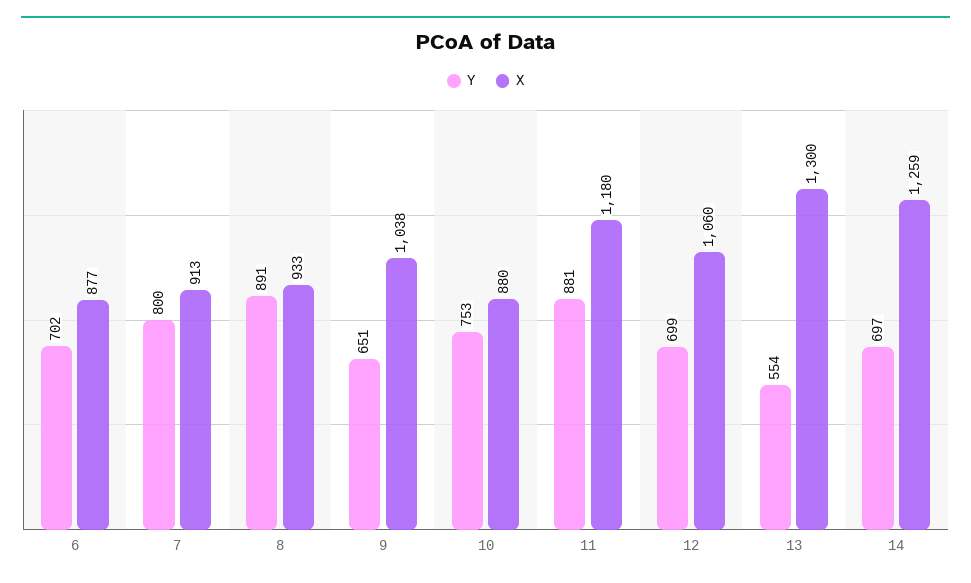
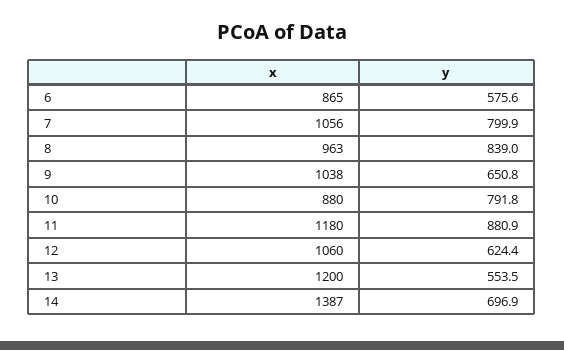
Y, 6: 702 -> 575.6
X, 6: 877 -> 865
X, 7: 913 -> 1056
Y, 8: 891 -> 839
X, 8: 933 -> 963
Y, 10: 753 -> 791.8
Y, 12: 699 -> 624.4
X, 13: 1300 -> 1200
X, 14: 1259 -> 1387

